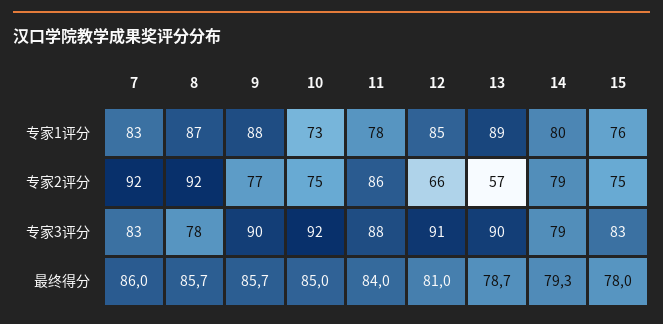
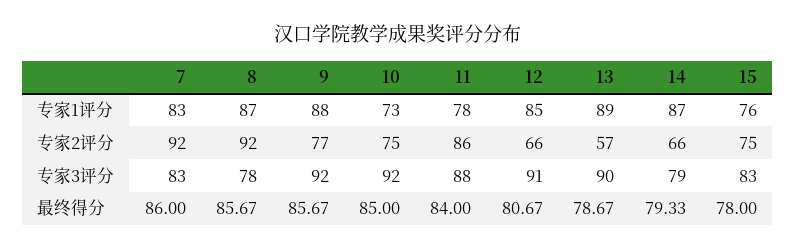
14, 专家1评分: 80 -> 87
14, 专家2评分: 79 -> 66
9, 专家3评分: 90 -> 92
12, 最终得分: 81 -> 80.67

